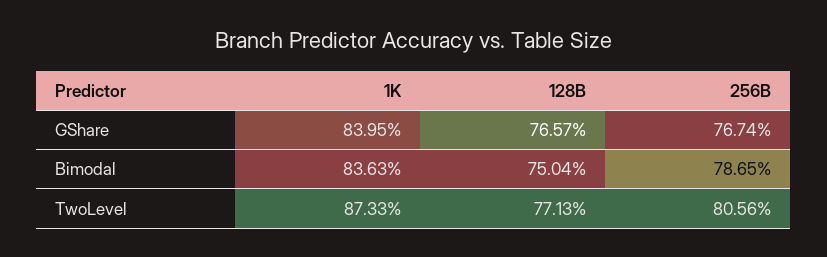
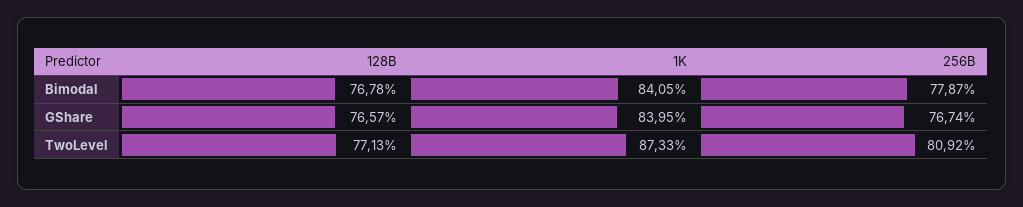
1K, Bimodal: 83.63 -> 84.05
128B, Bimodal: 75.04 -> 76.78
256B, Bimodal: 78.65 -> 77.87
256B, TwoLevel: 80.56 -> 80.92

